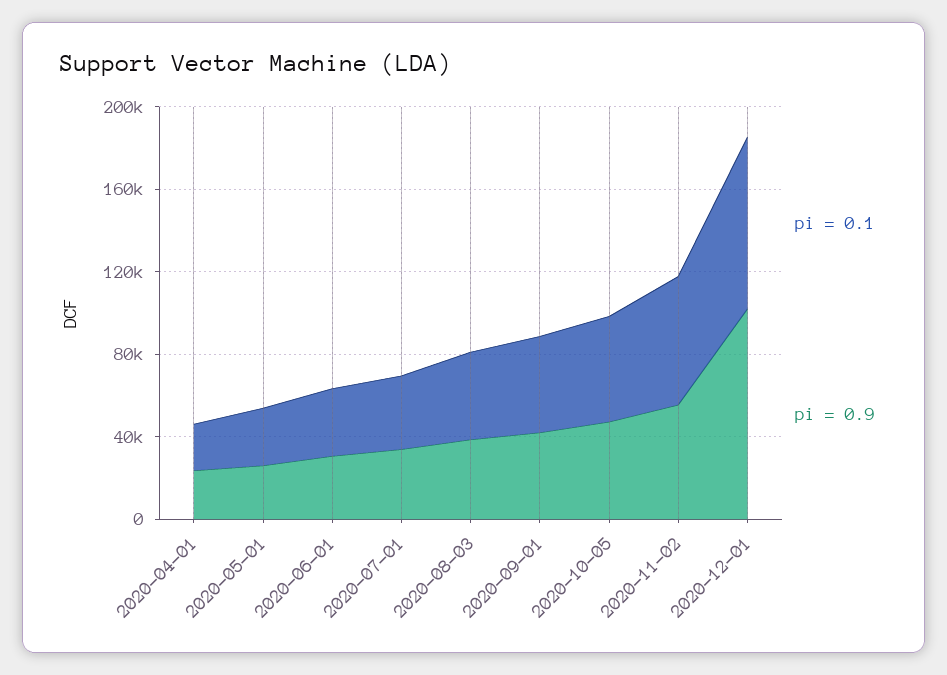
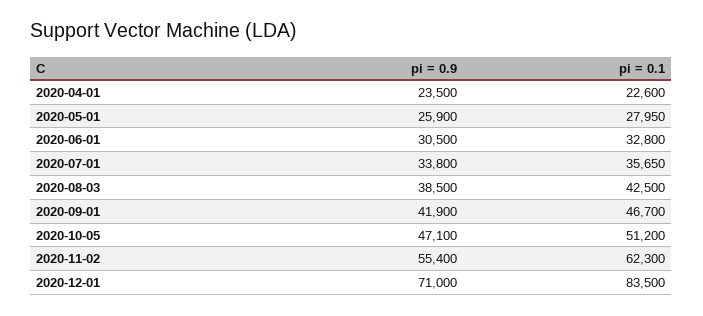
pi = 0.9, 2020-12-01: 100000 -> 71000

